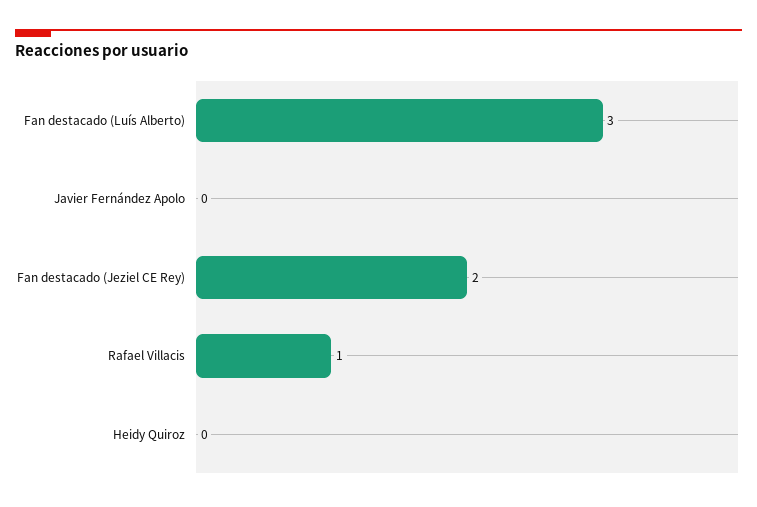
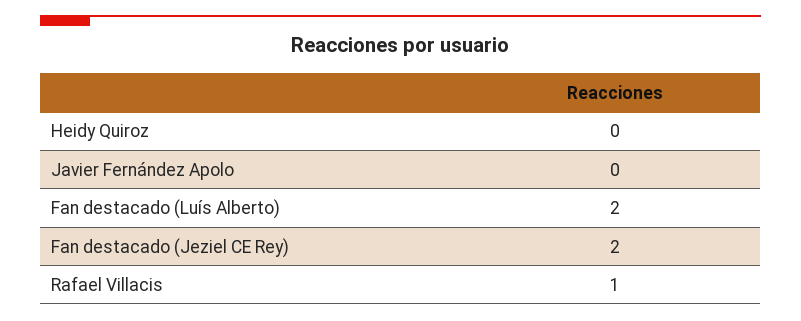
Fan destacado (Luís Alberto): 3 -> 2

